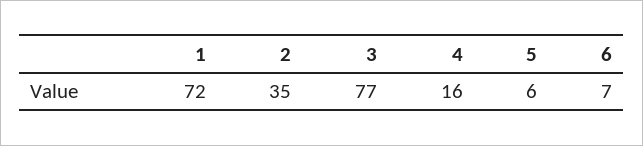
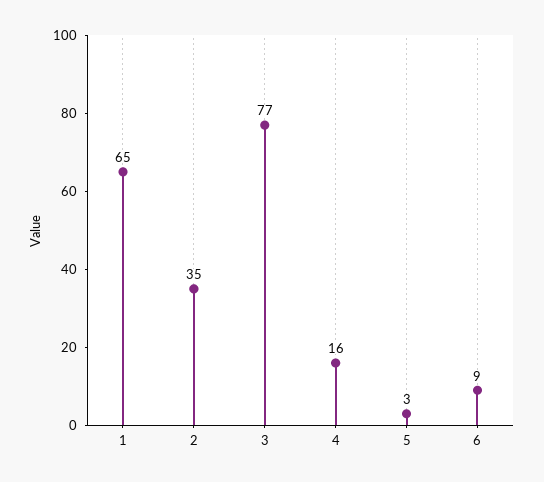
1: 72 -> 65
5: 6 -> 3
6: 7 -> 9

